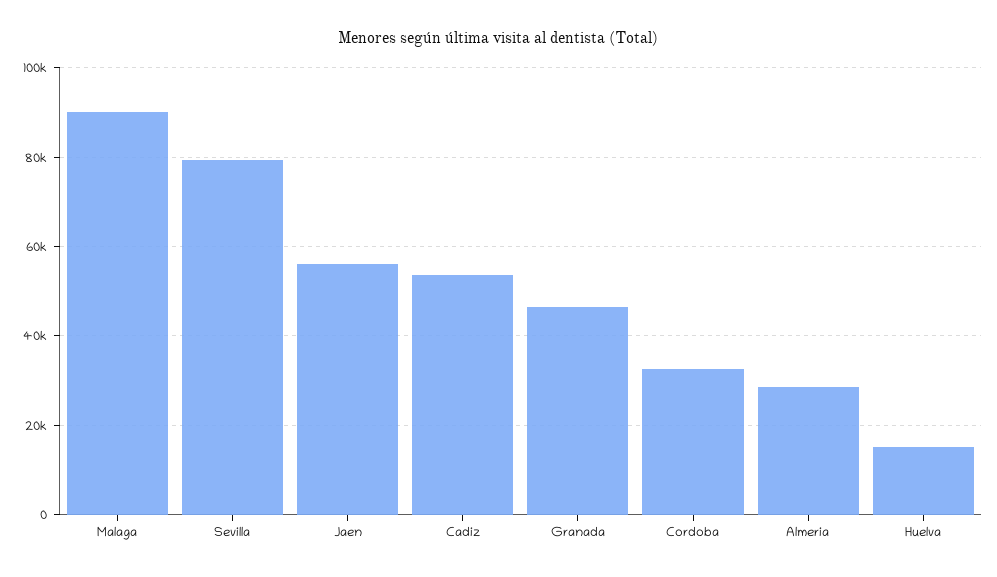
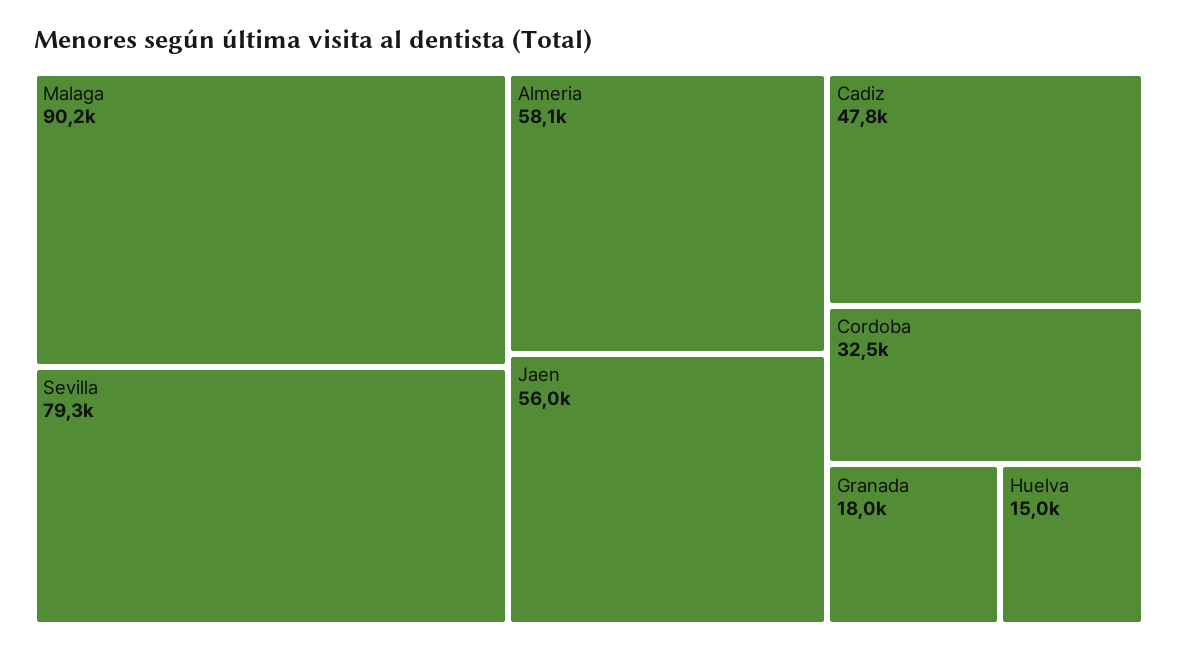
Cadiz: 54000 -> 47800
Granada: 46000 -> 18000
Almeria: 28000 -> 58100

